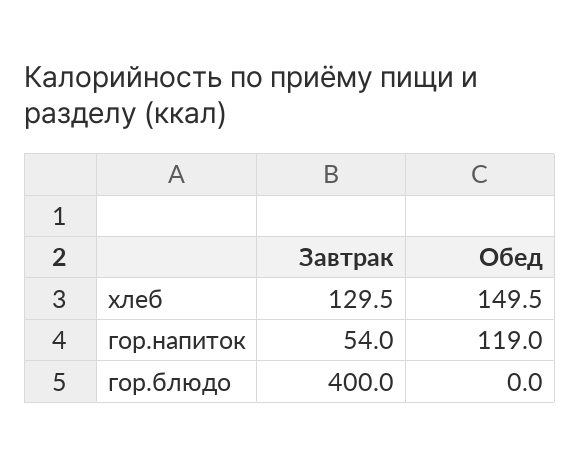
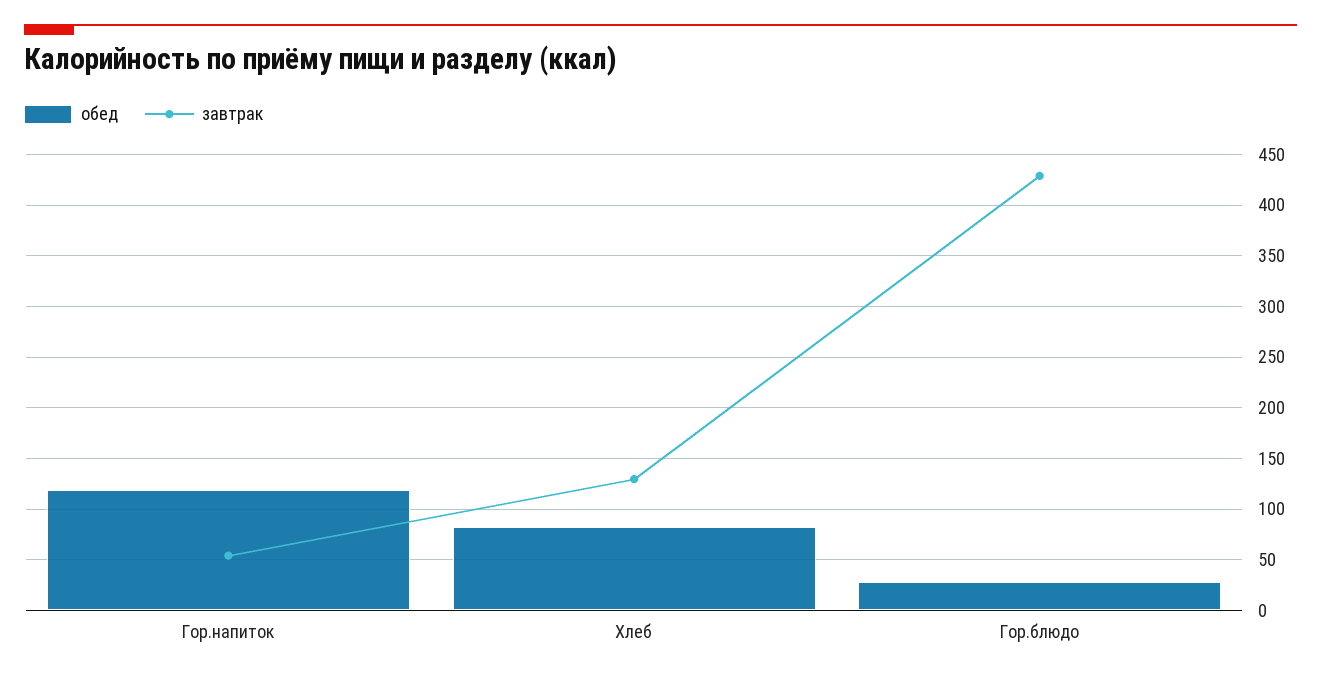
Обед, хлеб: 149.5 -> 80
Завтрак, гор.блюдо: 400 -> 430
Обед, гор.блюдо: 0 -> 30

